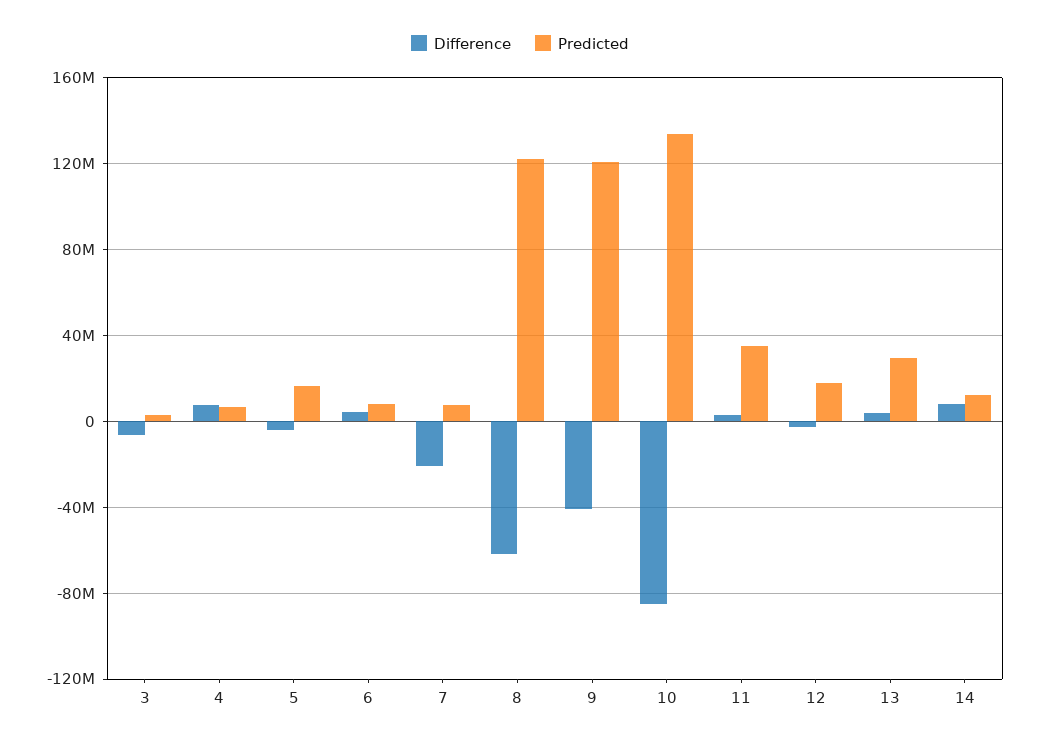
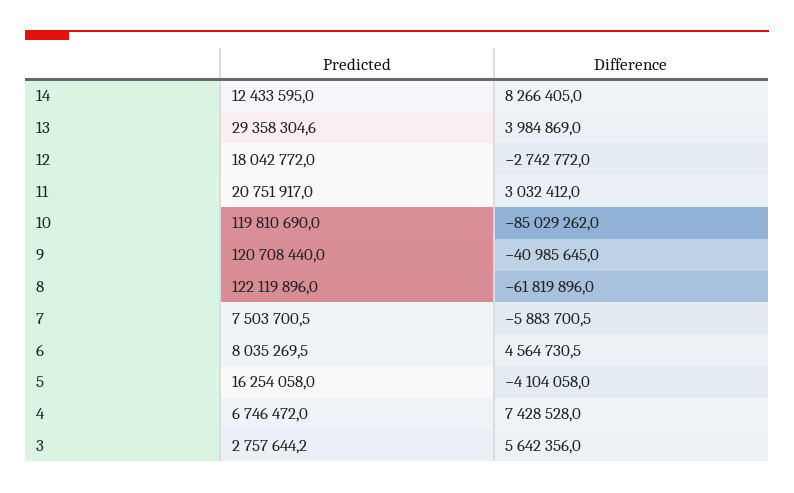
Difference, 3: -5000000 -> 5642356
Difference, 7: -20000000 -> -5883700.5
Predicted, 10: 135000000 -> 119810690
Predicted, 11: 35000000 -> 20751917

